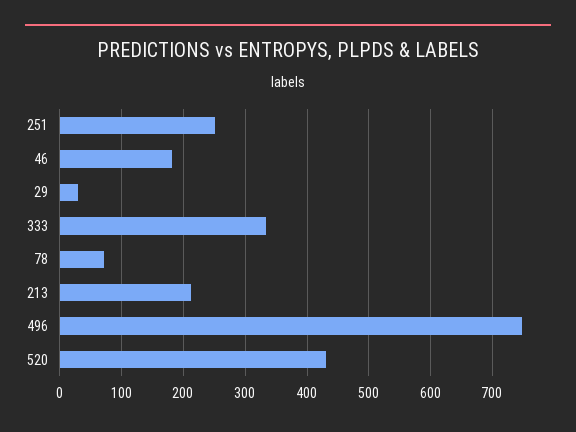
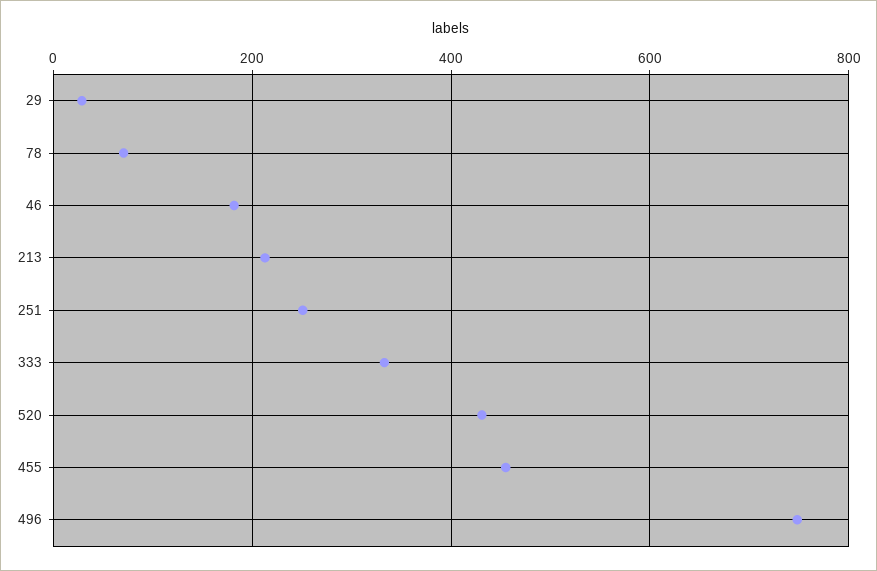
455: none -> 460

